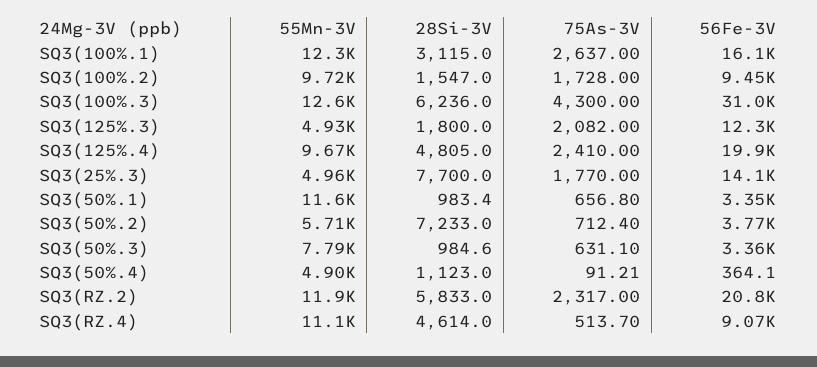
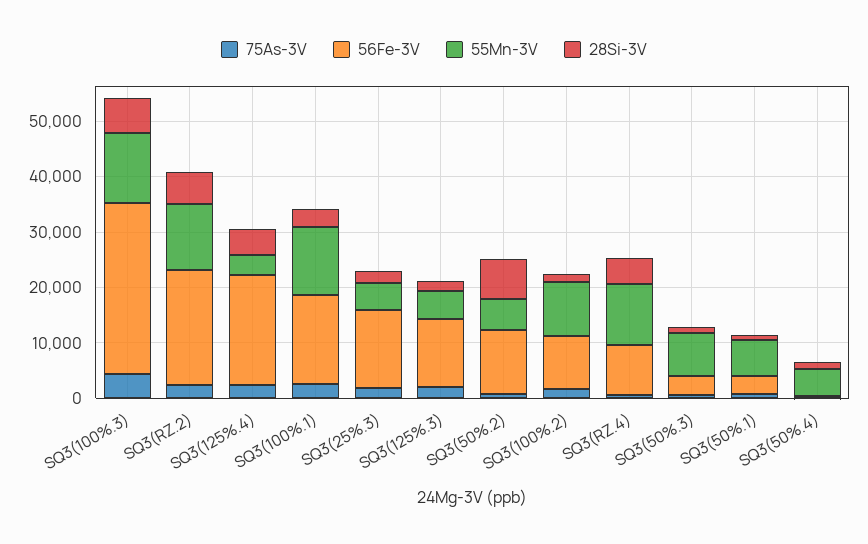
55Mn-3V, SQ3(125%.4): 9670 -> 4000
28Si-3V, SQ3(25%.3): 7700 -> 2000
55Mn-3V, SQ3(50%.1): 11600 -> 6000
56Fe-3V, SQ3(50%.2): 3770 -> 12000

